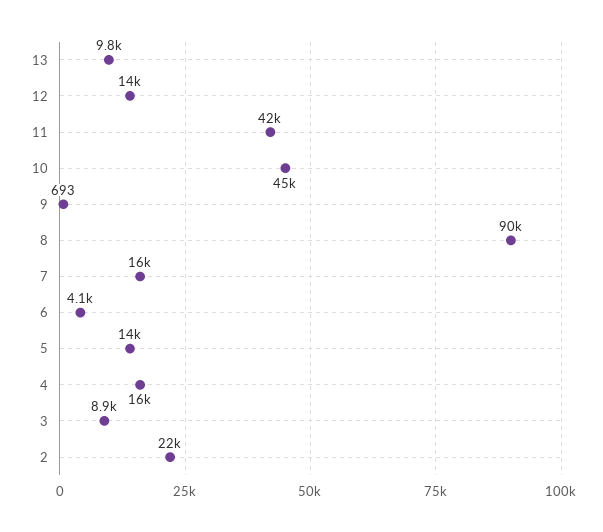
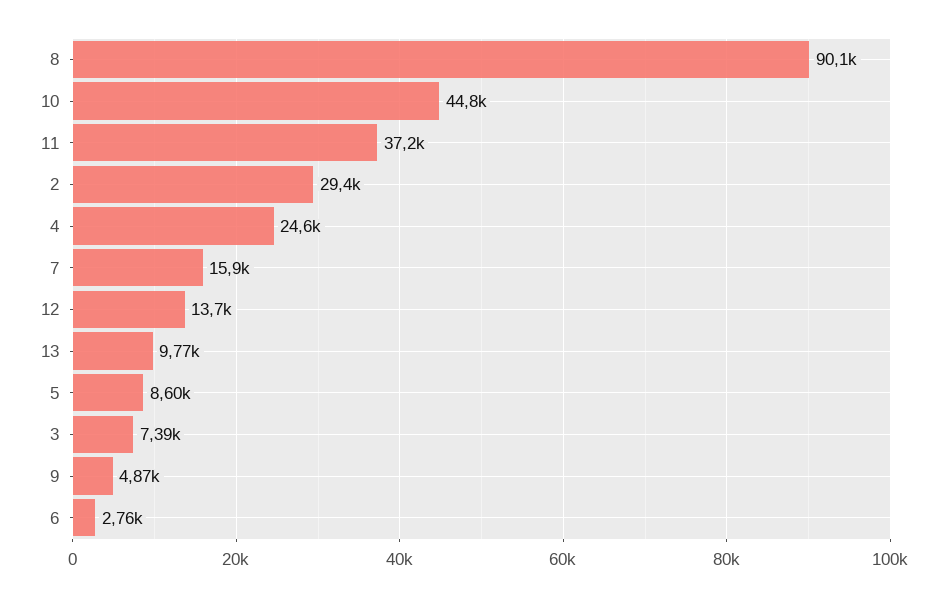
11: 42000 -> 37200
9: 693 -> 4870
6: 4100 -> 2760
5: 14000 -> 8600
4: 16000 -> 24600
3: 8900 -> 7390
2: 22000 -> 29400

